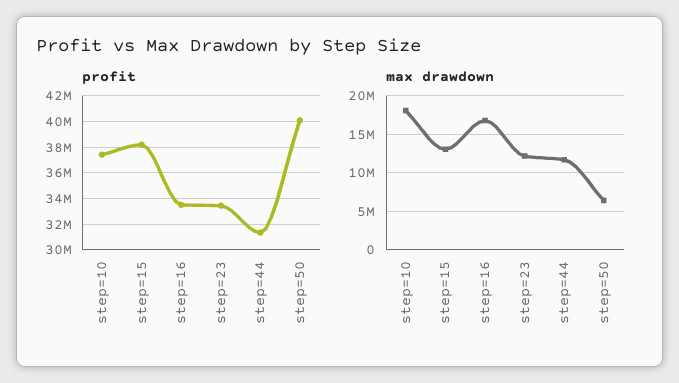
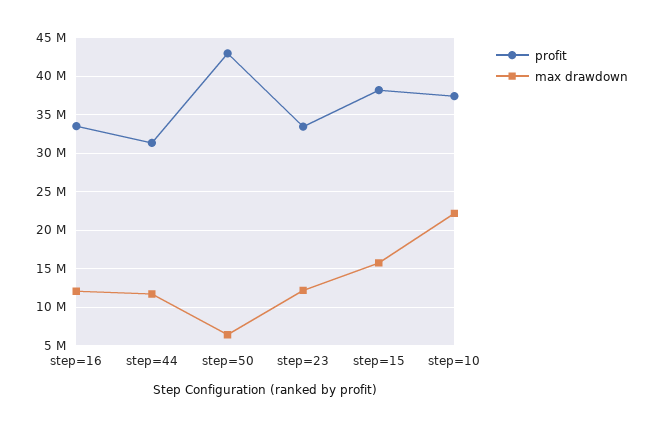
profit, step=50: 40000000 -> 43000000
max drawdown, step=10: 18000000 -> 22000000
max drawdown, step=15: 13000000 -> 16000000
max drawdown, step=16: 17000000 -> 12000000

